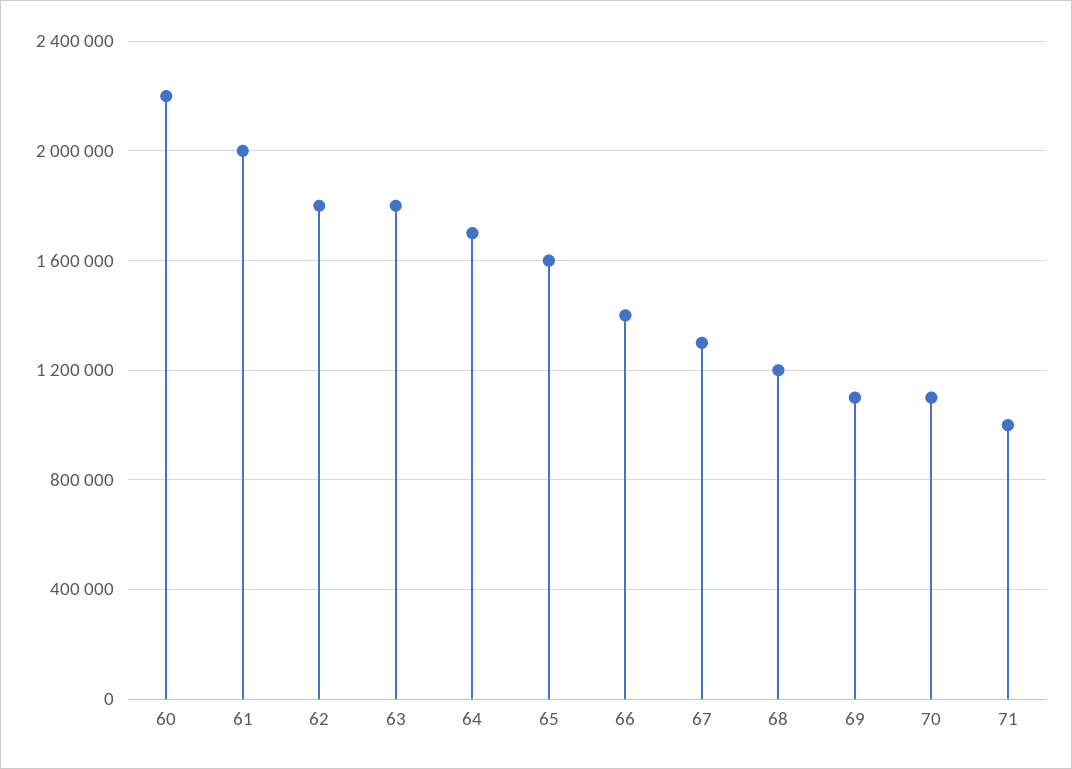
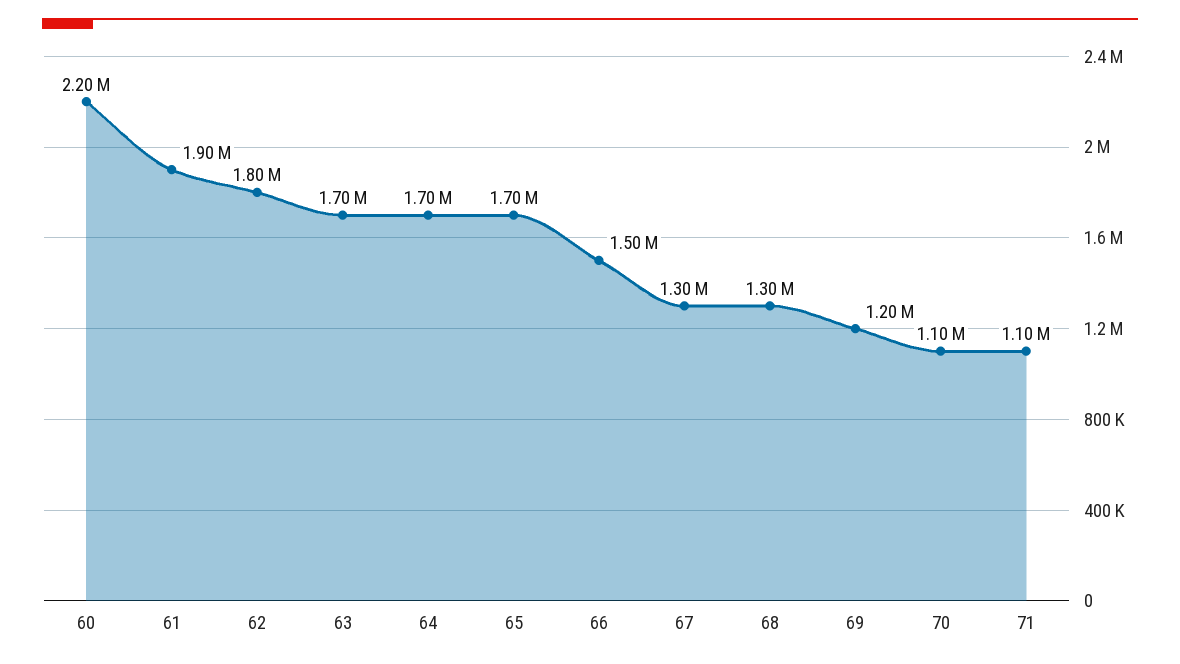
61: 2000000 -> 1900000
63: 1800000 -> 1700000
65: 1600000 -> 1700000
66: 1400000 -> 1500000
68: 1200000 -> 1300000
69: 1100000 -> 1200000
71: 1000000 -> 1100000

